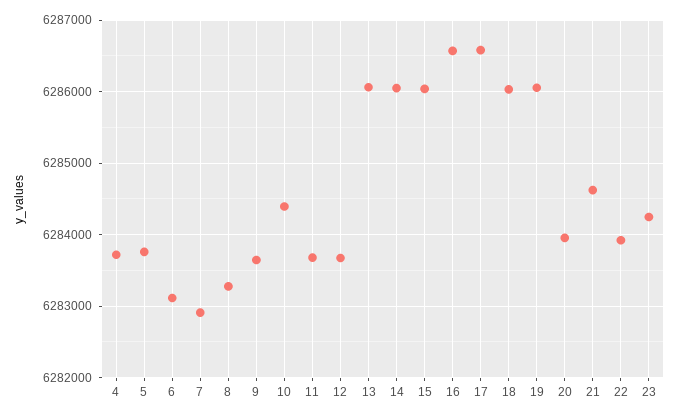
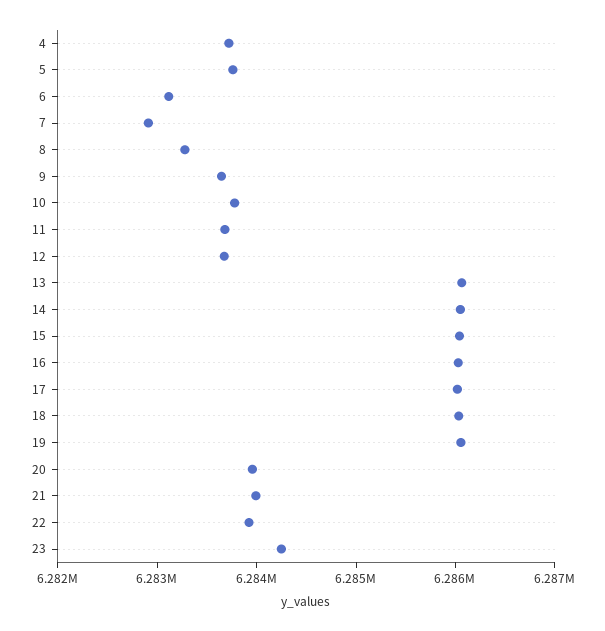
10: 6284400 -> 6283800
16: 6286600 -> 6286000
17: 6286600 -> 6286000
21: 6284600 -> 6284000

